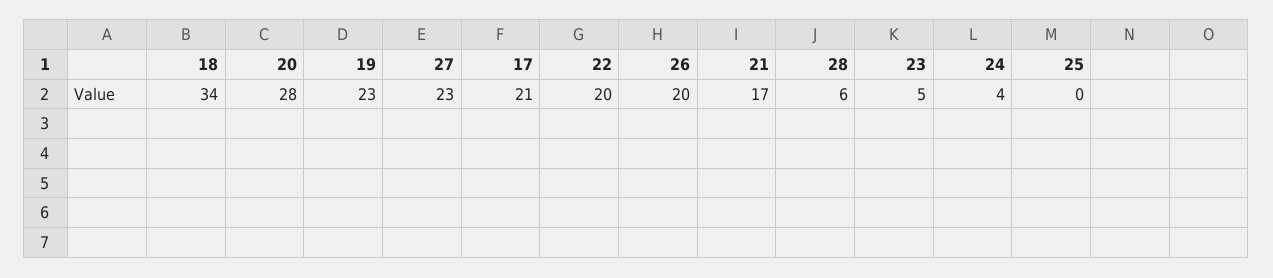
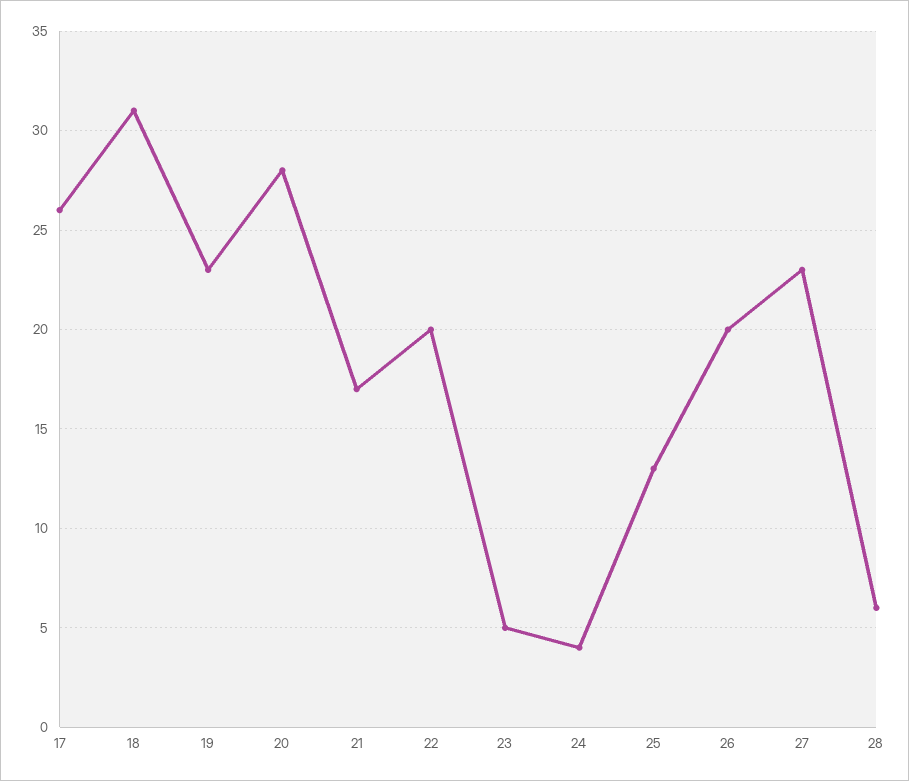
18: 34 -> 31
17: 21 -> 26
25: 0 -> 13

